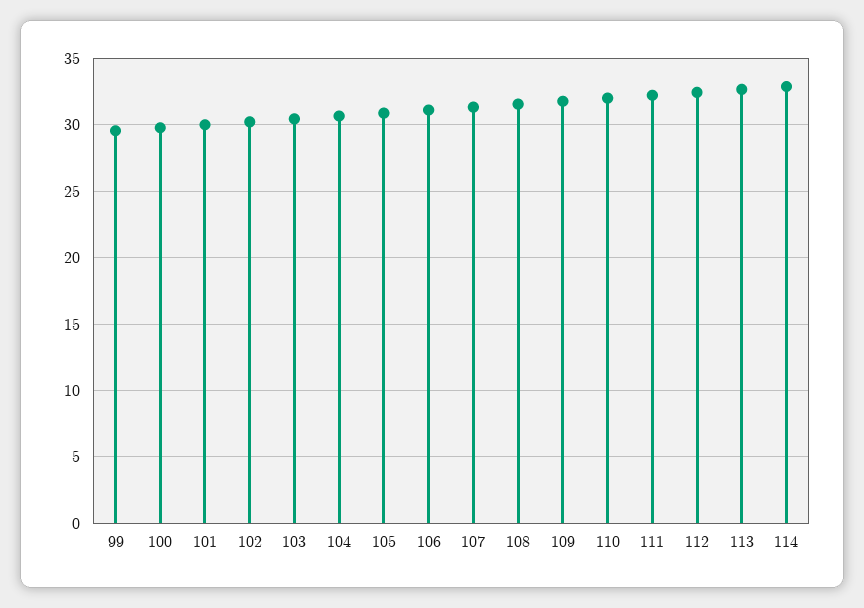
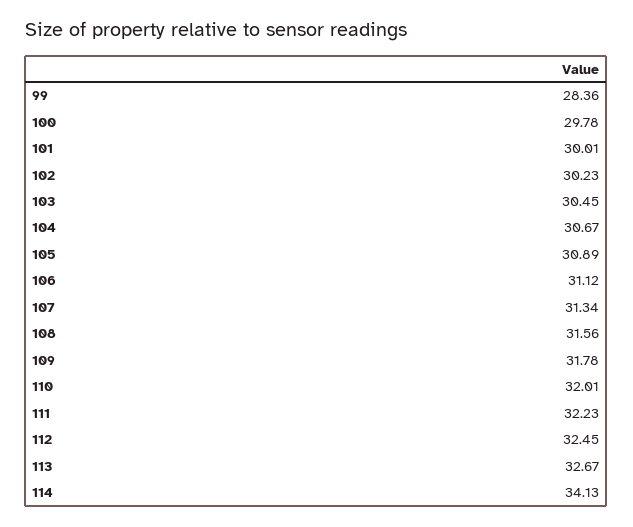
99: 29.5 -> 28.36
114: 33 -> 34.13

